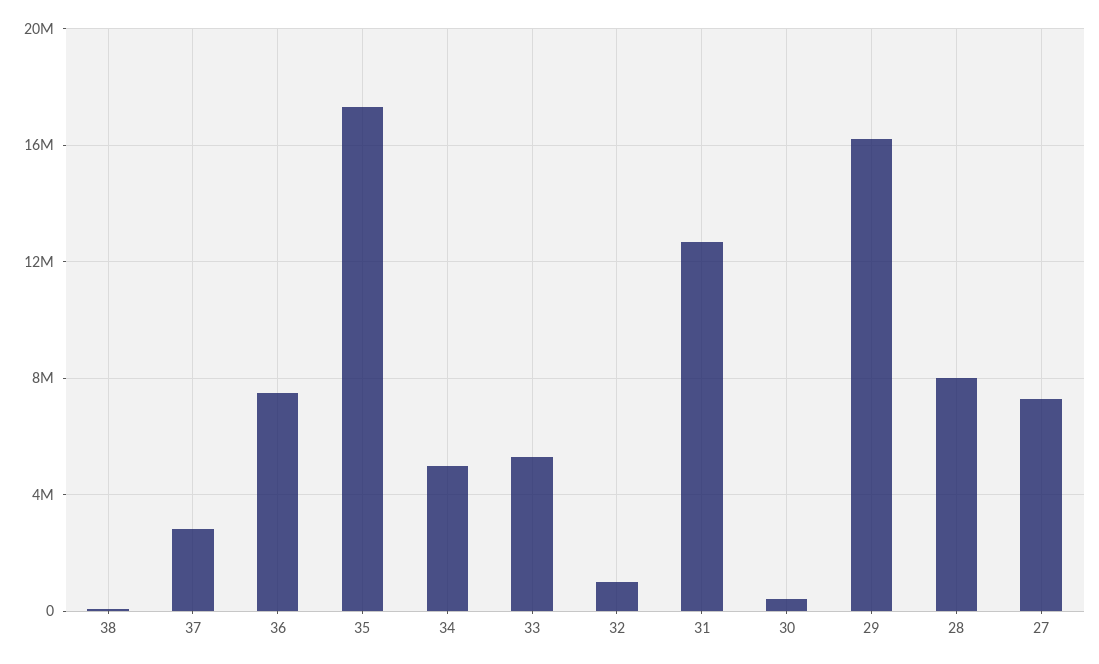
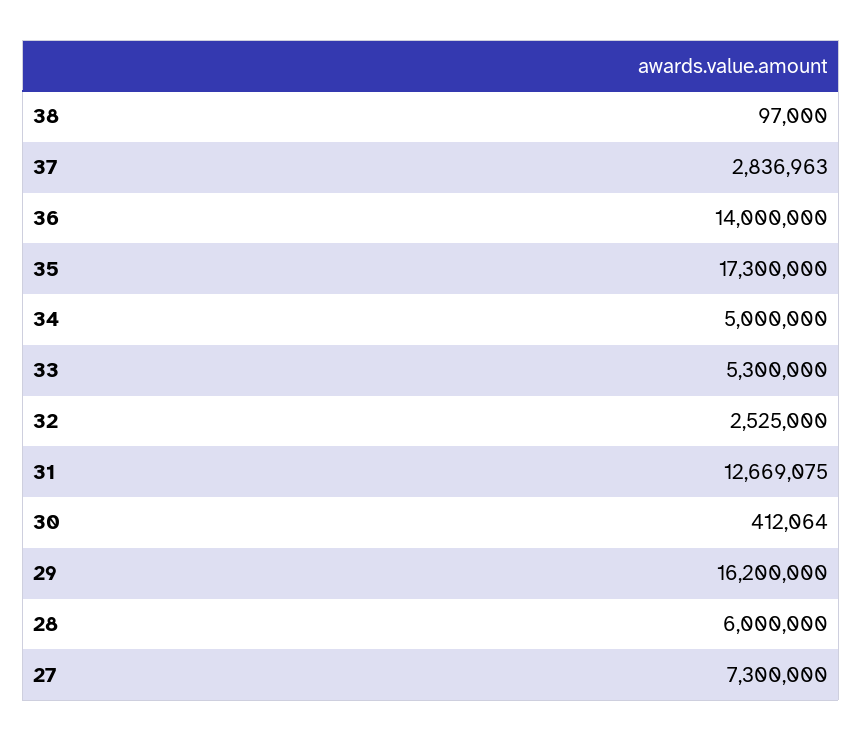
36: 7500000 -> 14000000
32: 1000000 -> 2525000
28: 8000000 -> 6000000

